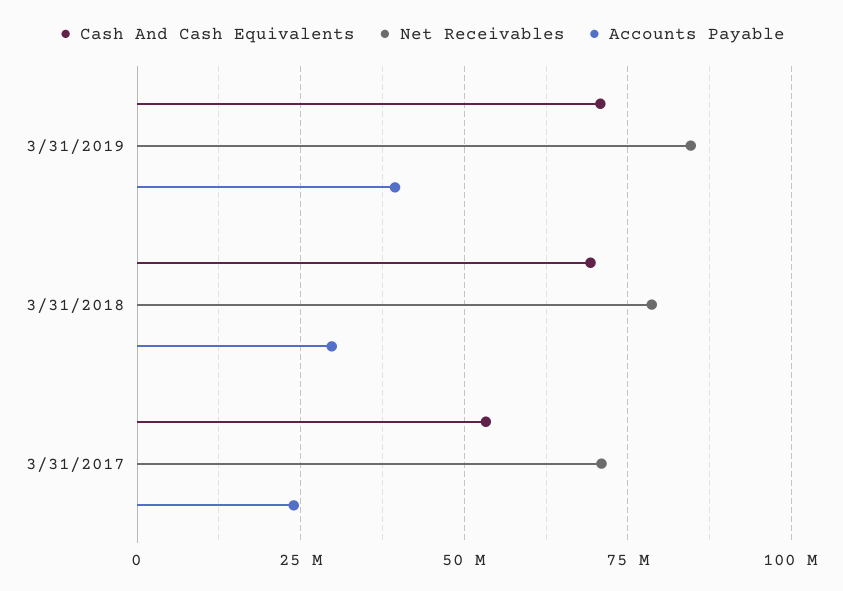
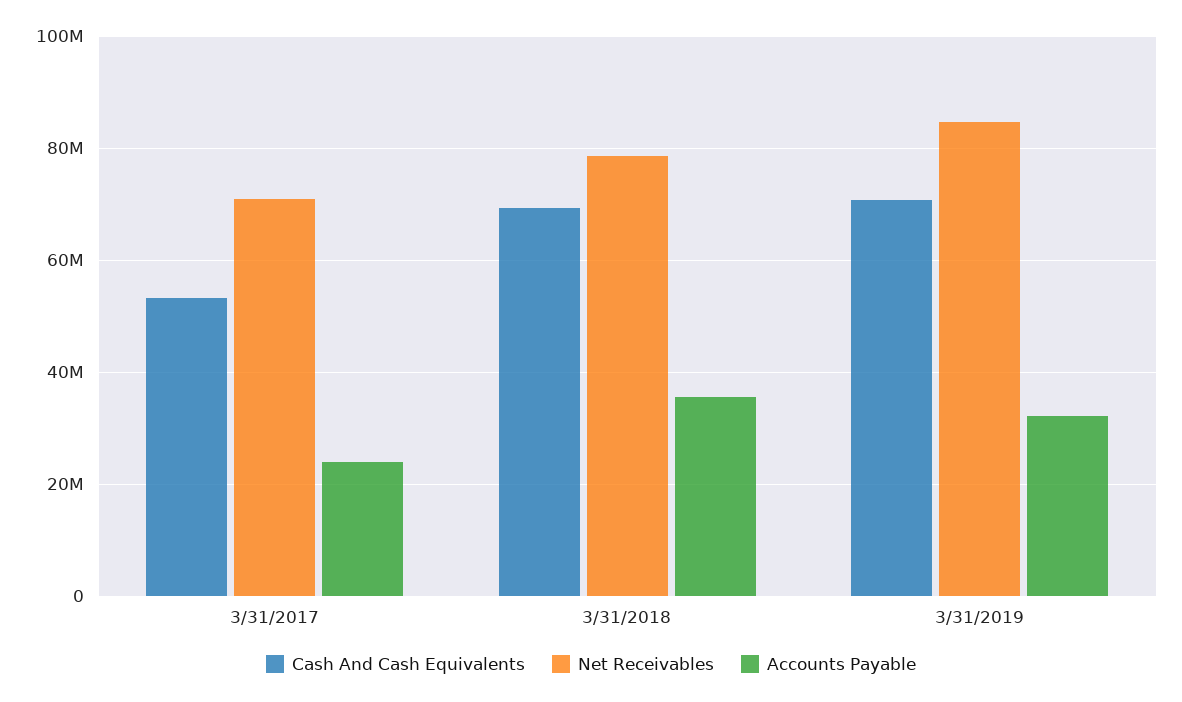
Accounts Payable, 3/31/2019: 40000000 -> 32000000
Accounts Payable, 3/31/2018: 30000000 -> 36000000

